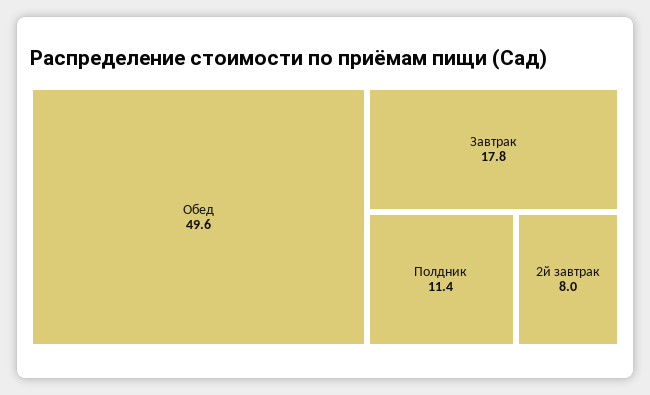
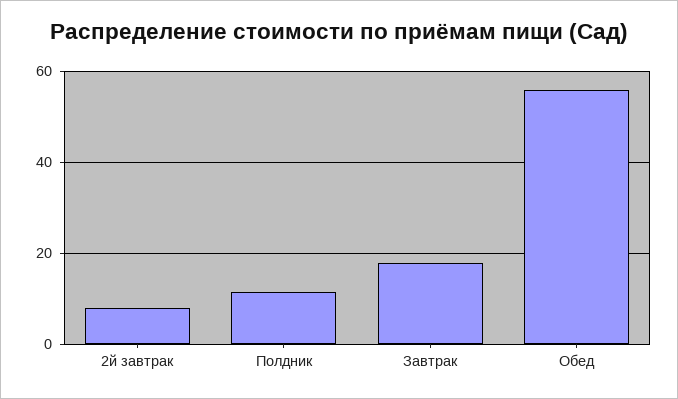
Обед: 49.6 -> 56

